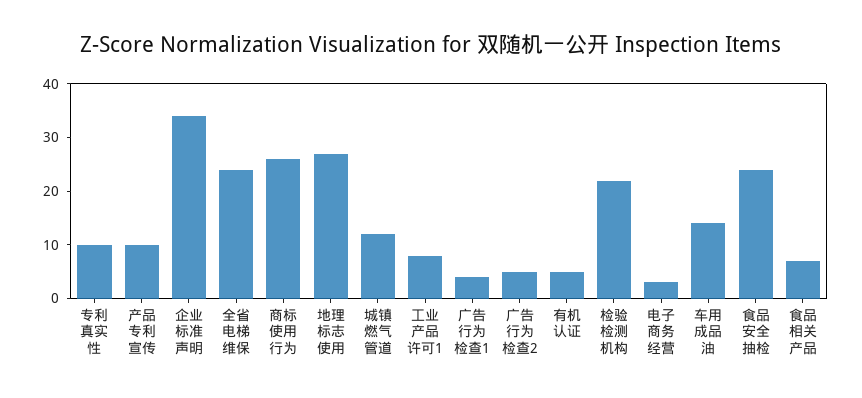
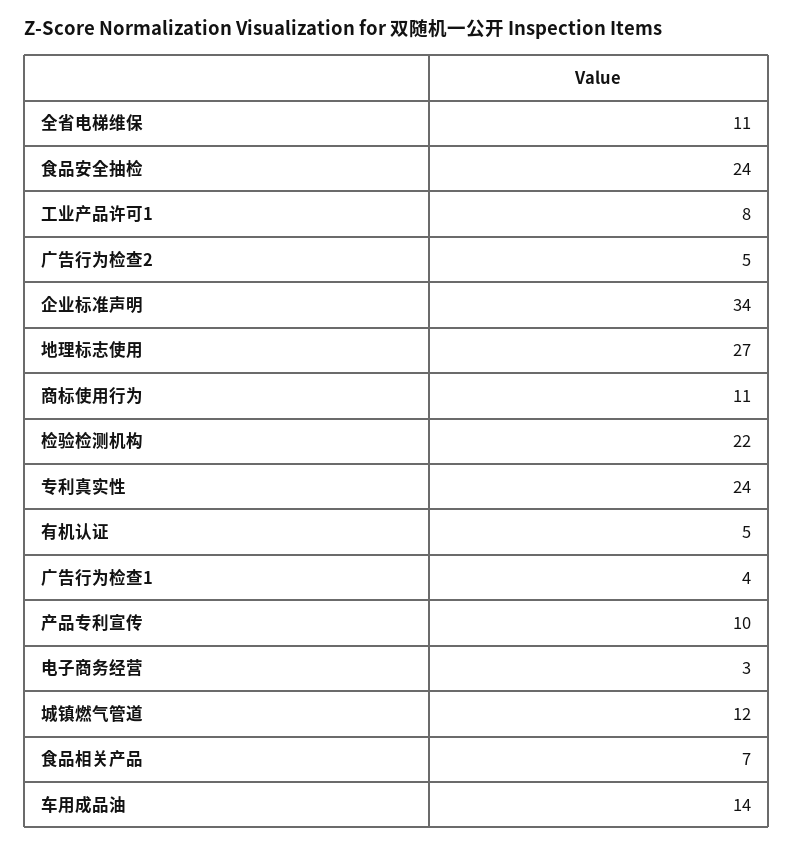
专利真实性: 10 -> 24
全省电梯维保: 25 -> 11
商标使用行为: 25 -> 11

